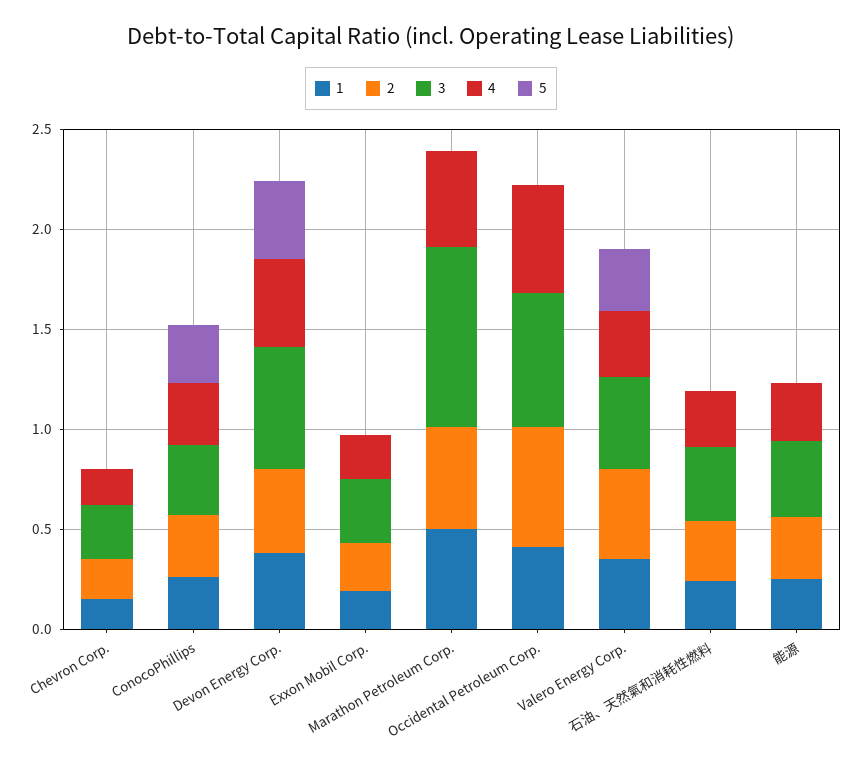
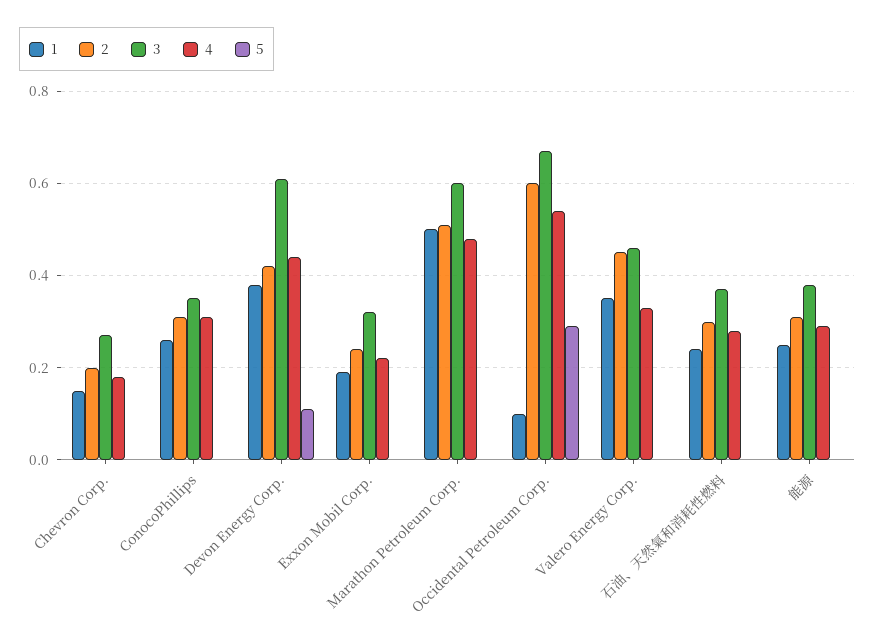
5, ConocoPhillips: 0.3 -> 0
5, Devon Energy Corp.: 0.4 -> 0.1
3, Marathon Petroleum Corp.: 0.9 -> 0.6
1, Occidental Petroleum Corp.: 0.4 -> 0.1
5, Occidental Petroleum Corp.: 0 -> 0.3
5, Valero Energy Corp.: 0.3 -> 0

